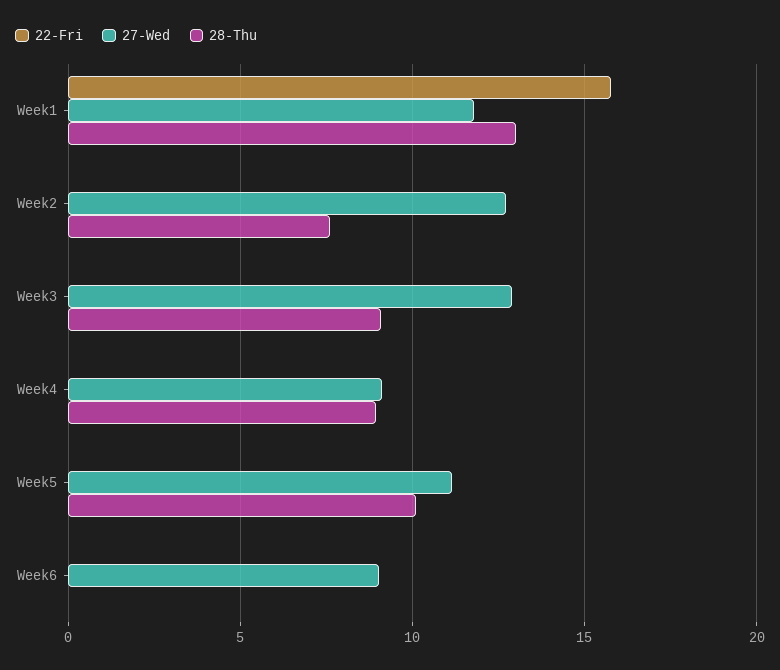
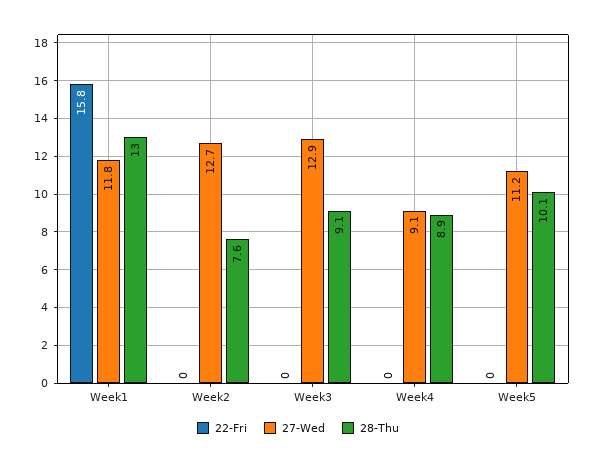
22-Fri, Week6: 0 -> none
27-Wed, Week6: 9 -> none
28-Thu, Week6: 0 -> none

